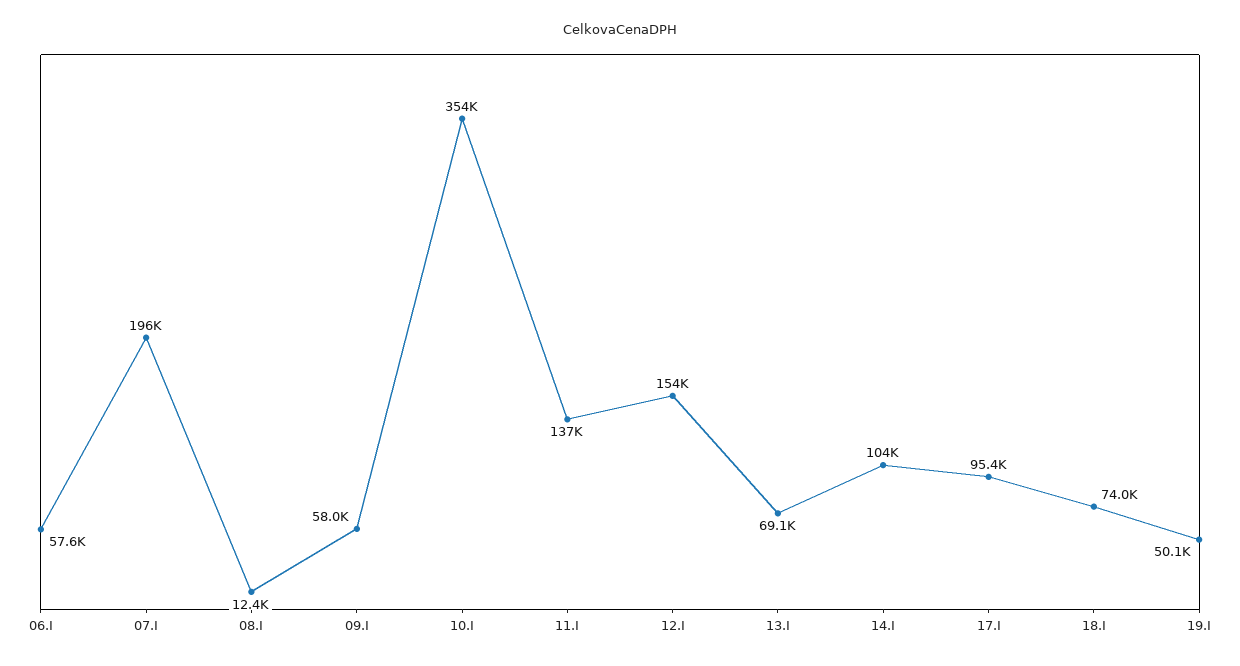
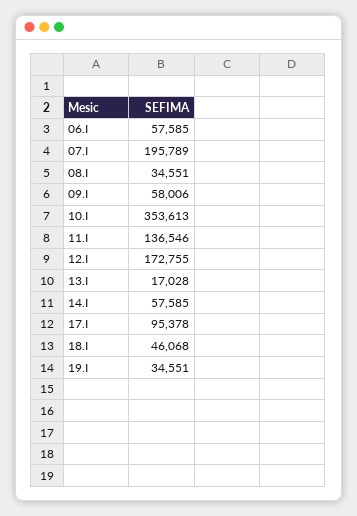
08.I: 12400 -> 34551
12.I: 154000 -> 172755
13.I: 69100 -> 17028
14.I: 104000 -> 57585
18.I: 74000 -> 46068
19.I: 50100 -> 34551

